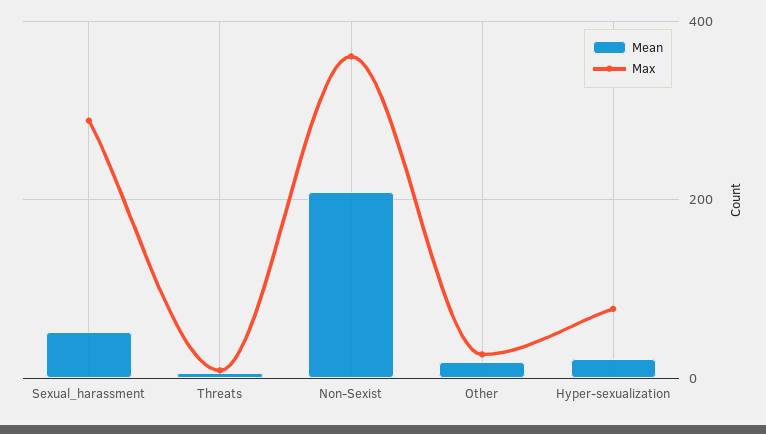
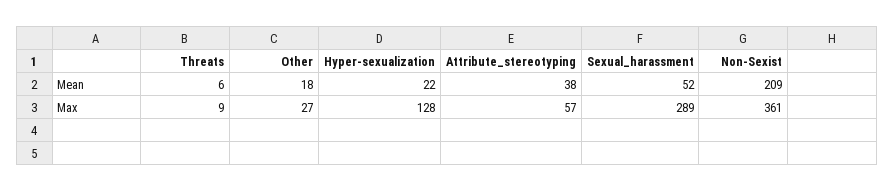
Max, Hyper-sexualization: 80 -> 128
Mean, Attribute_stereotyping: none -> 38
Max, Attribute_stereotyping: none -> 57

